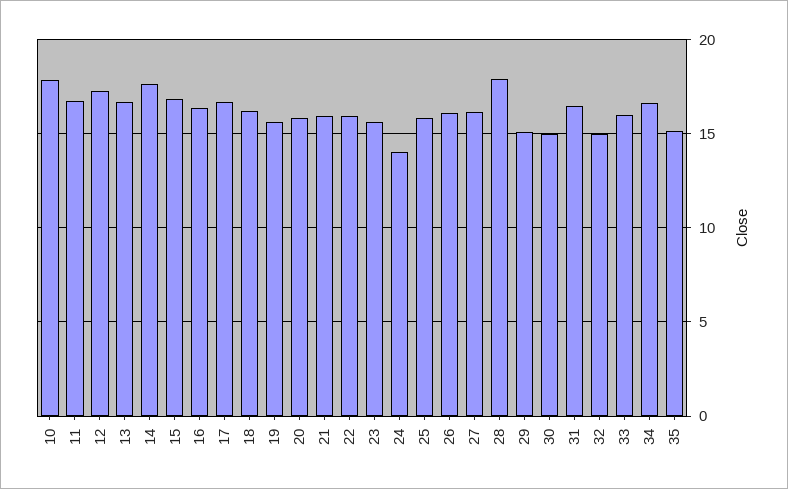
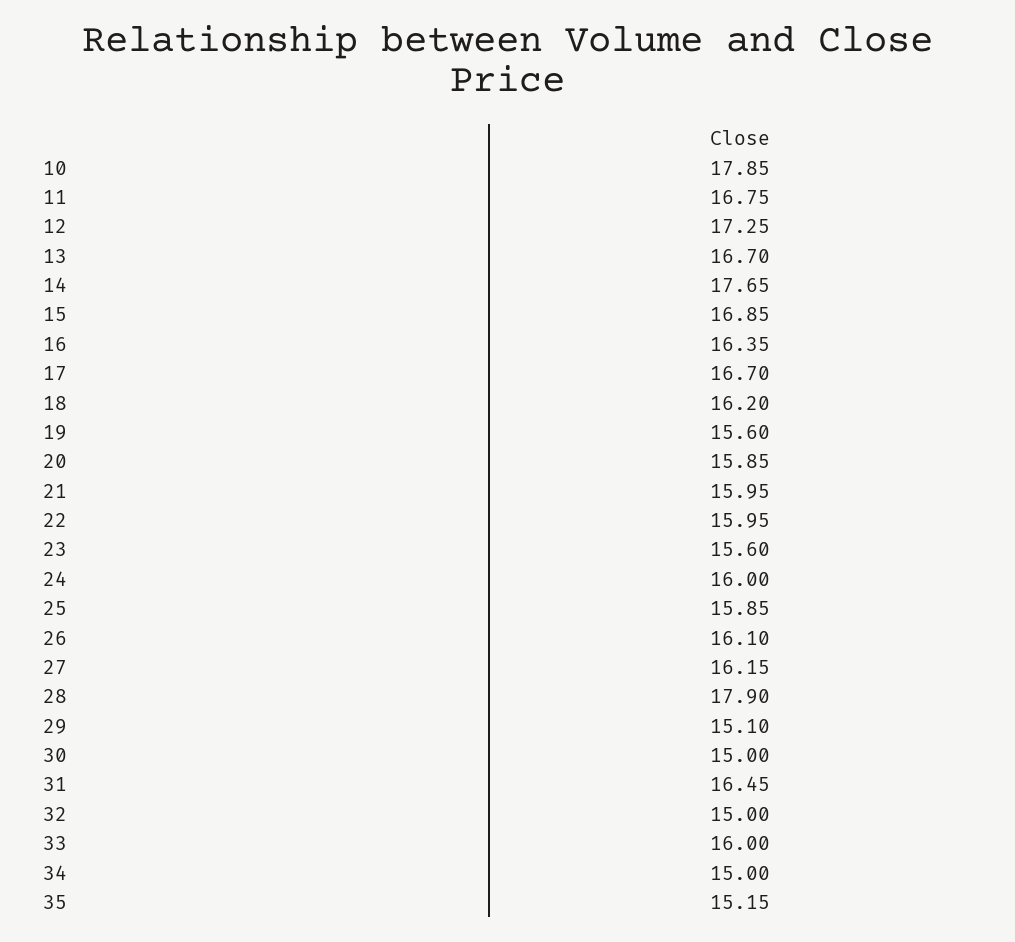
24: 14 -> 16
34: 16.5 -> 15

